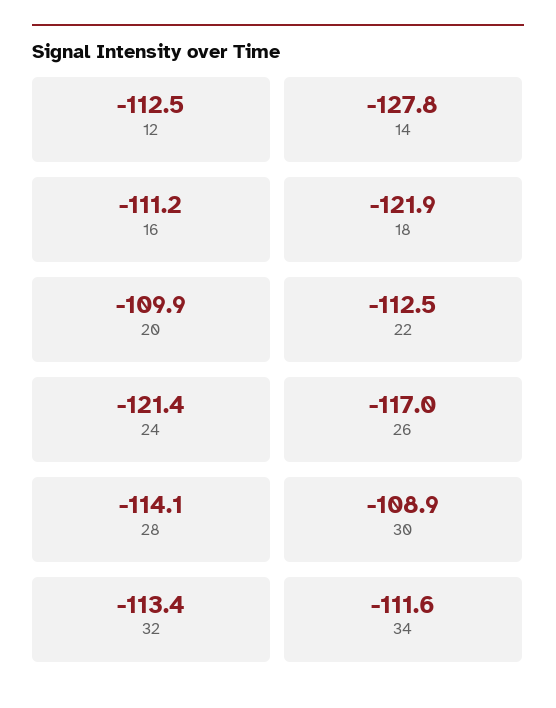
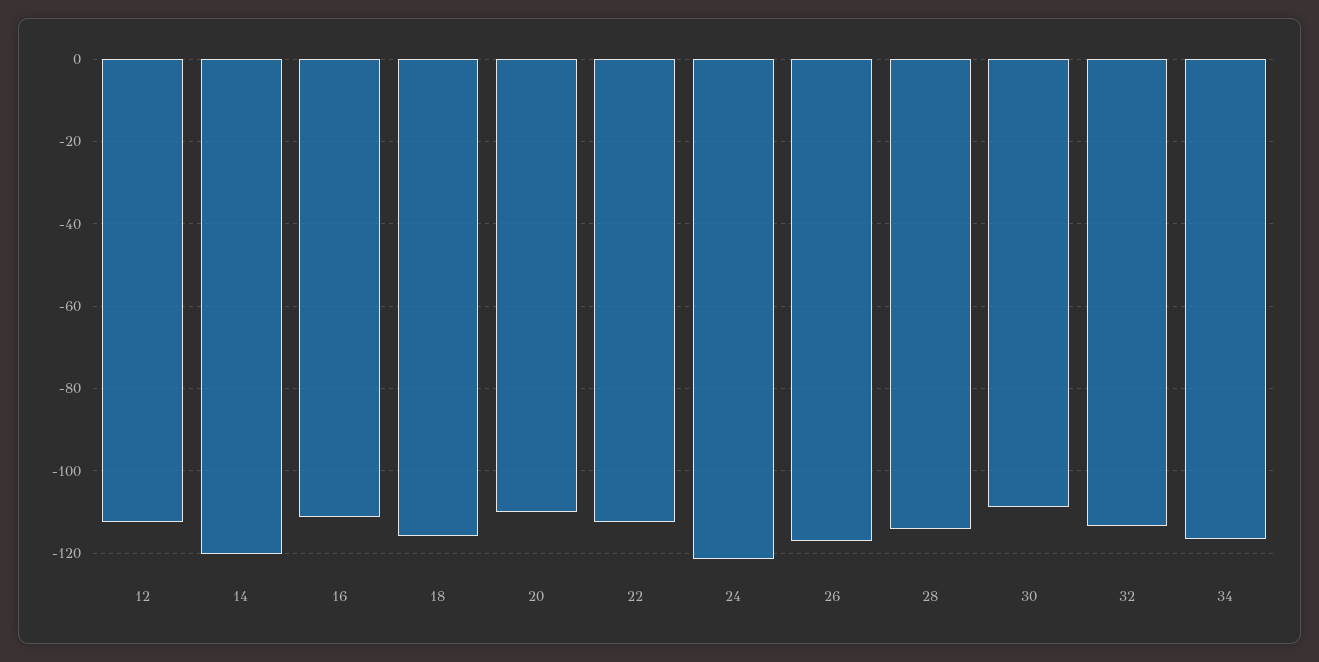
14: -127.8 -> -120
18: -121.9 -> -116
34: -111.6 -> -116

